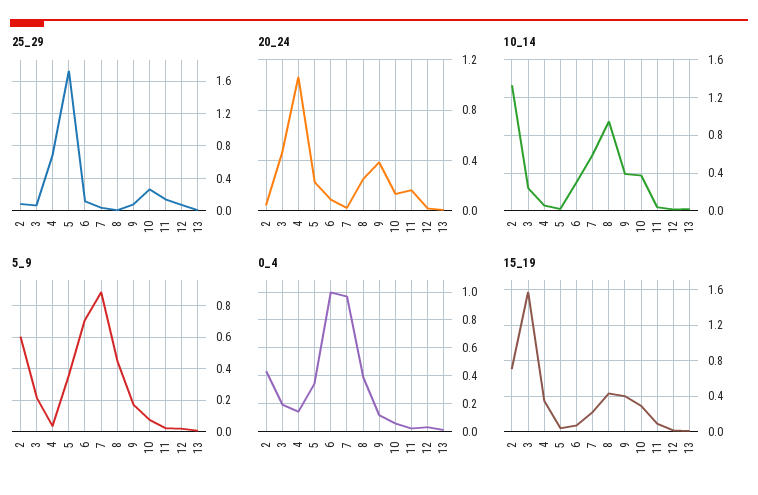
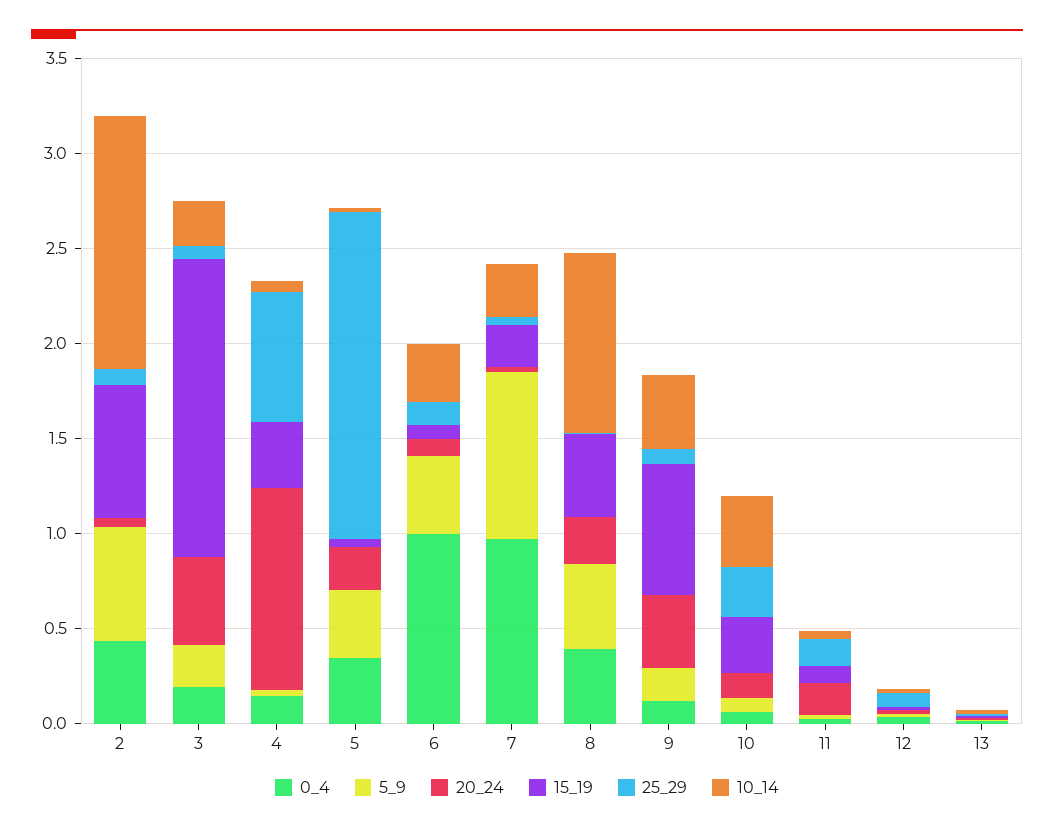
10_14, 7: 0.6 -> 0.3
5_9, 6: 0.7 -> 0.4
15_19, 9: 0.4 -> 0.7

